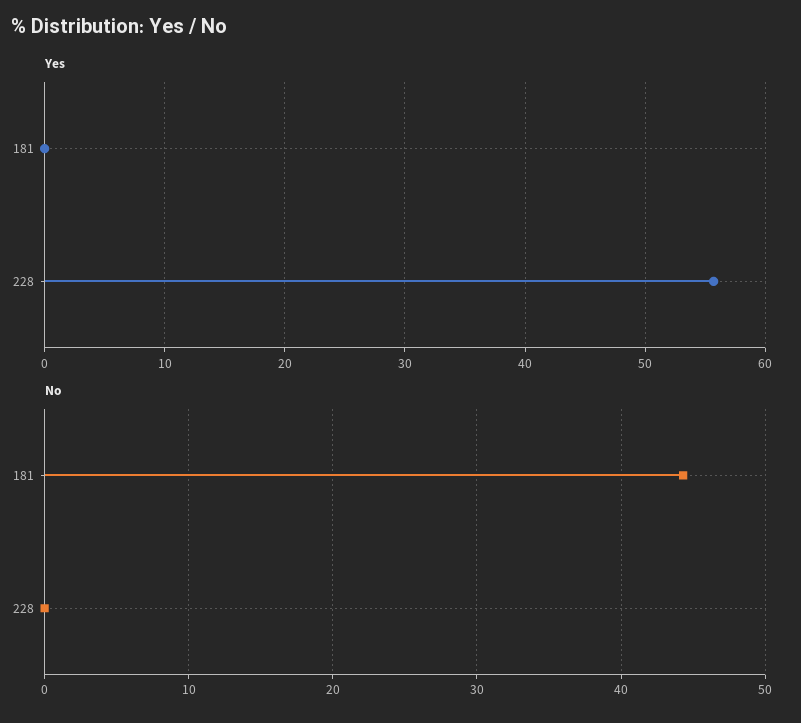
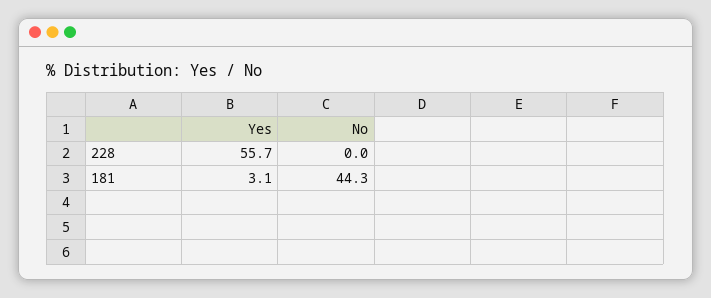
Yes, 181: 0 -> 3.1

